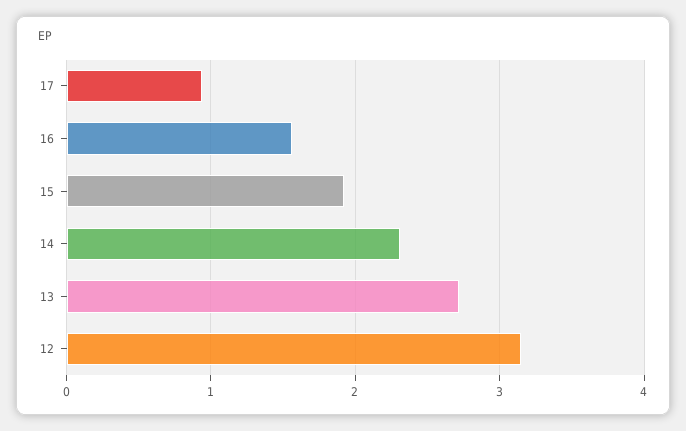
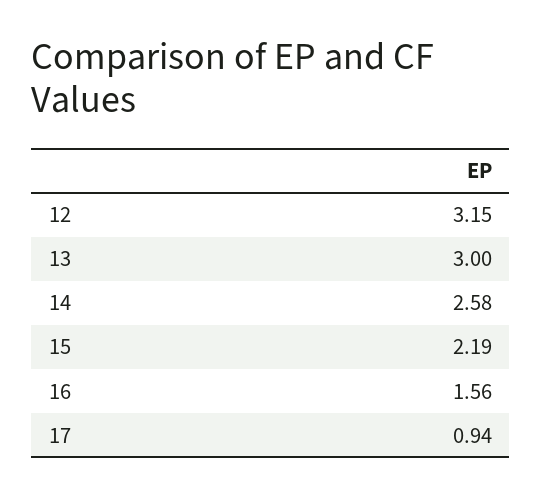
15: 1.9 -> 2.19
14: 2.3 -> 2.58
13: 2.7 -> 3

